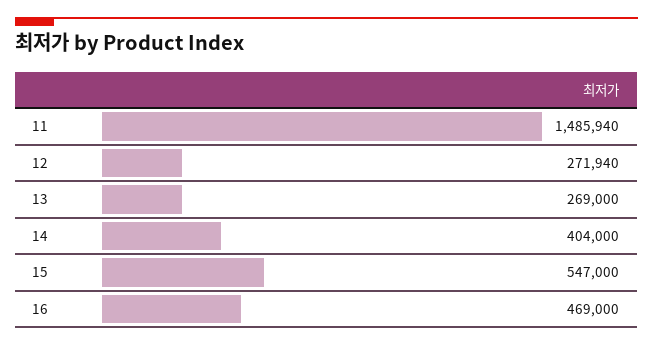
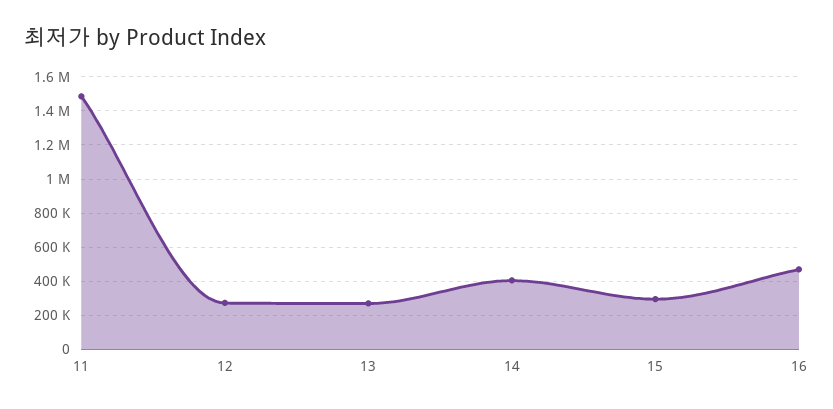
15: 547000 -> 300000

